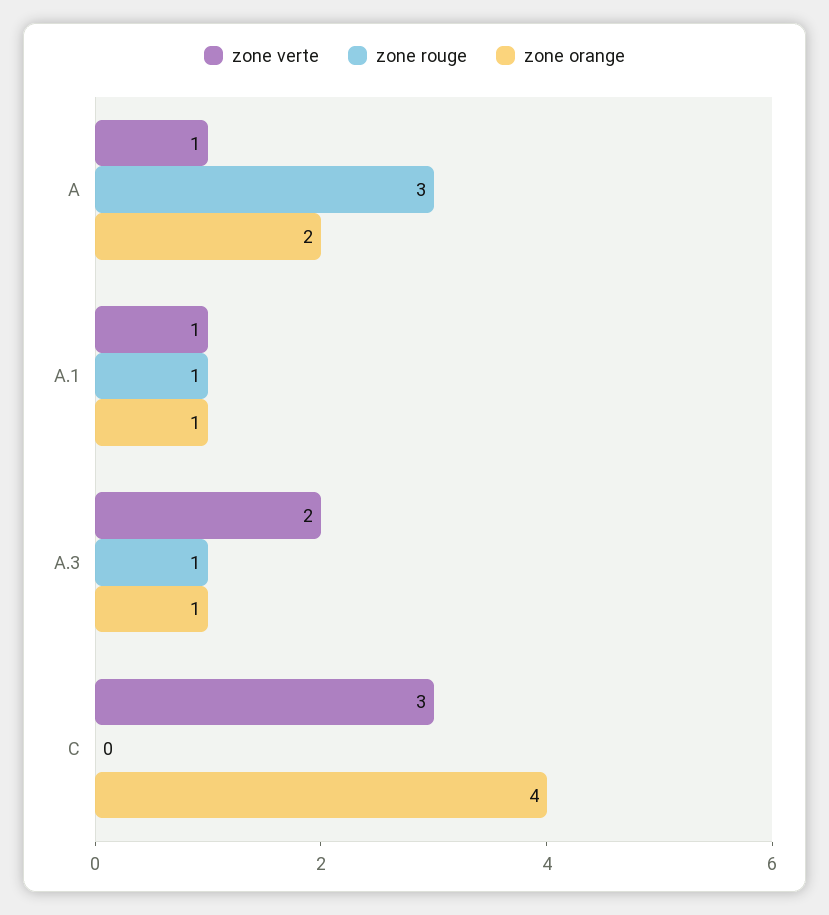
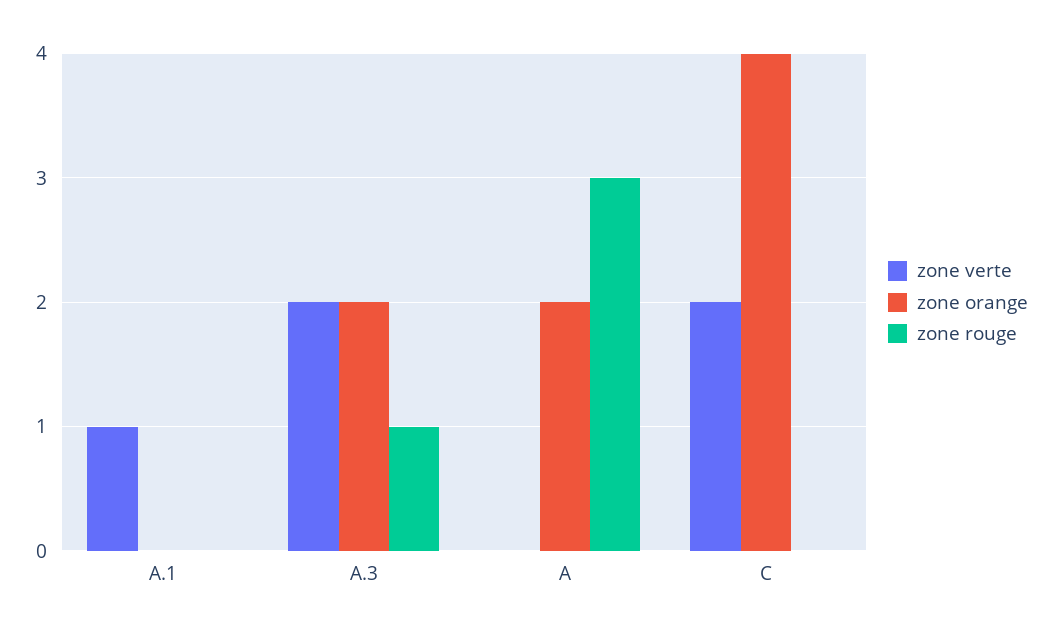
zone verte, A: 1 -> 0
zone rouge, A.1: 1 -> 0
zone orange, A.1: 1 -> 0
zone orange, A.3: 1 -> 2
zone verte, C: 3 -> 2

